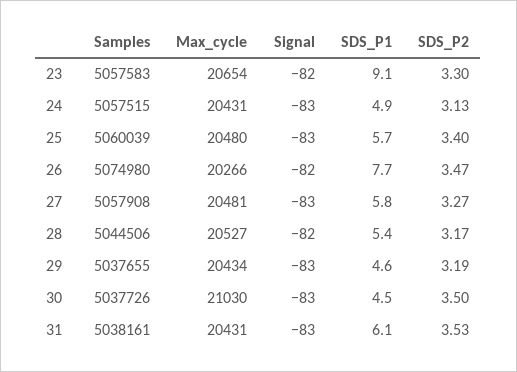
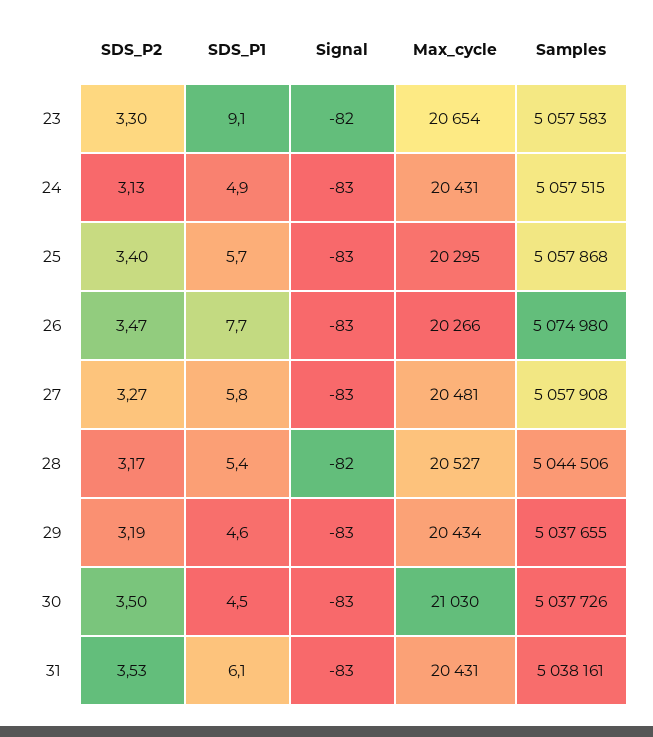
Samples, 25: 5060039 -> 5057868
Max_cycle, 25: 20480 -> 20295
Signal, 26: -82 -> -83

